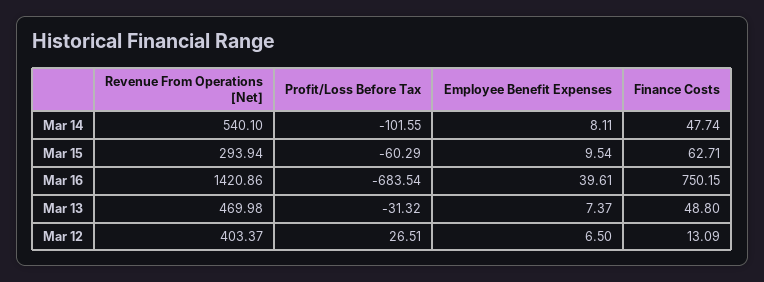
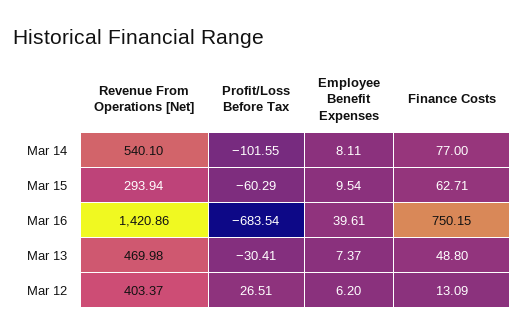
Finance Costs, Mar 14: 47.74 -> 77
Profit/Loss Before Tax, Mar 13: -31.32 -> -30.41
Employee Benefit Expenses, Mar 12: 6.5 -> 6.2

